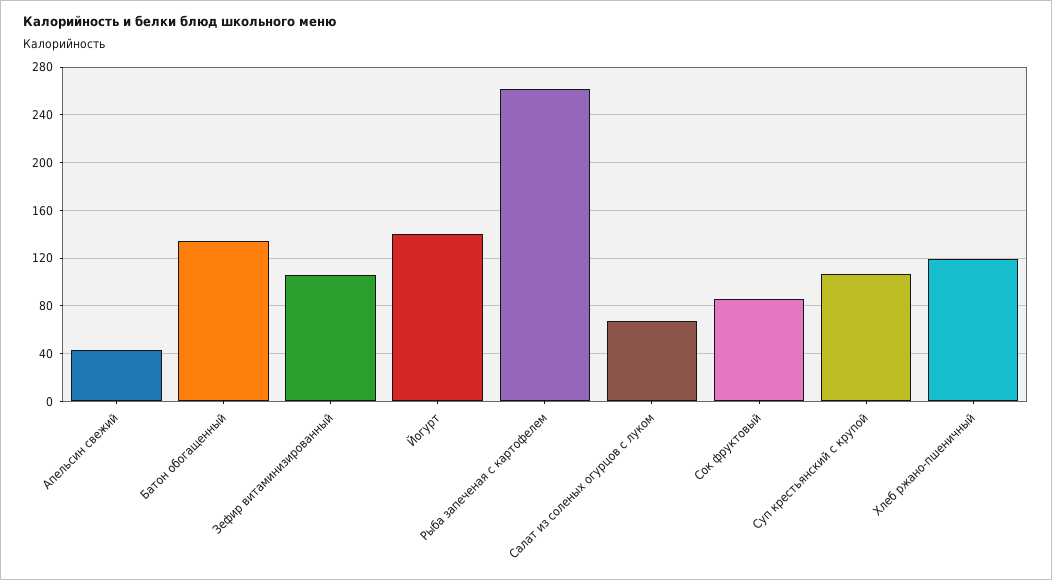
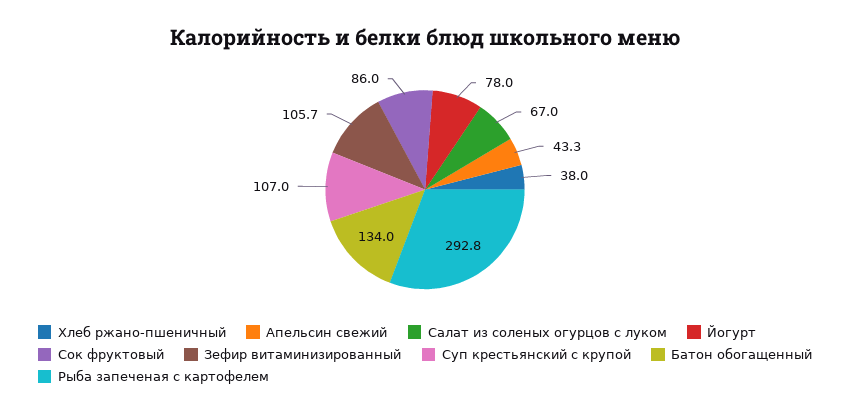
Йогурт: 140 -> 78
Рыба запеченая с картофелем: 260 -> 292.8
Хлеб ржано-пшеничный: 120 -> 38

